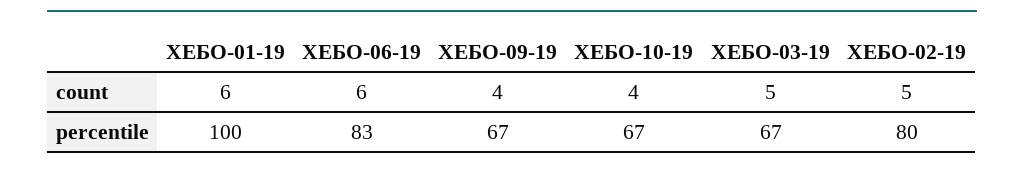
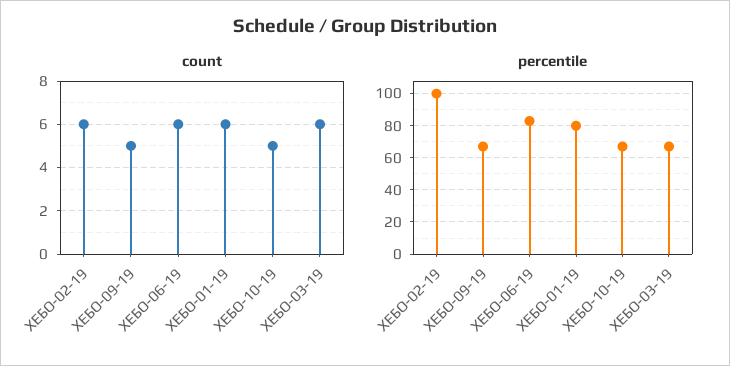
count, ХЕБО-09-19: 4 -> 5
count, ХЕБО-10-19: 4 -> 5
count, ХЕБО-03-19: 5 -> 6
count, ХЕБО-02-19: 5 -> 6
percentile, ХЕБО-01-19: 100 -> 80
percentile, ХЕБО-02-19: 80 -> 100

